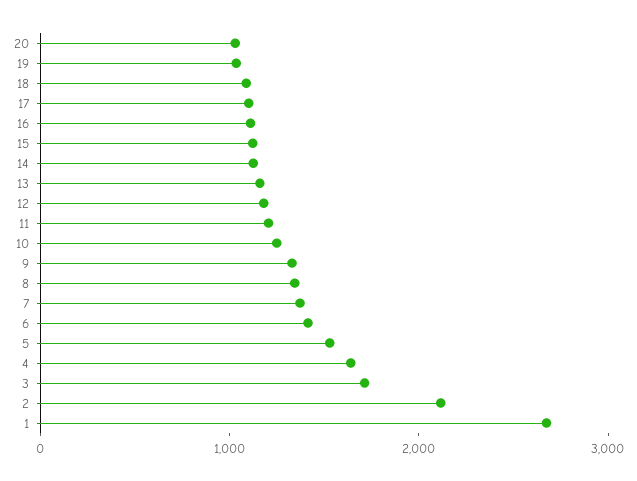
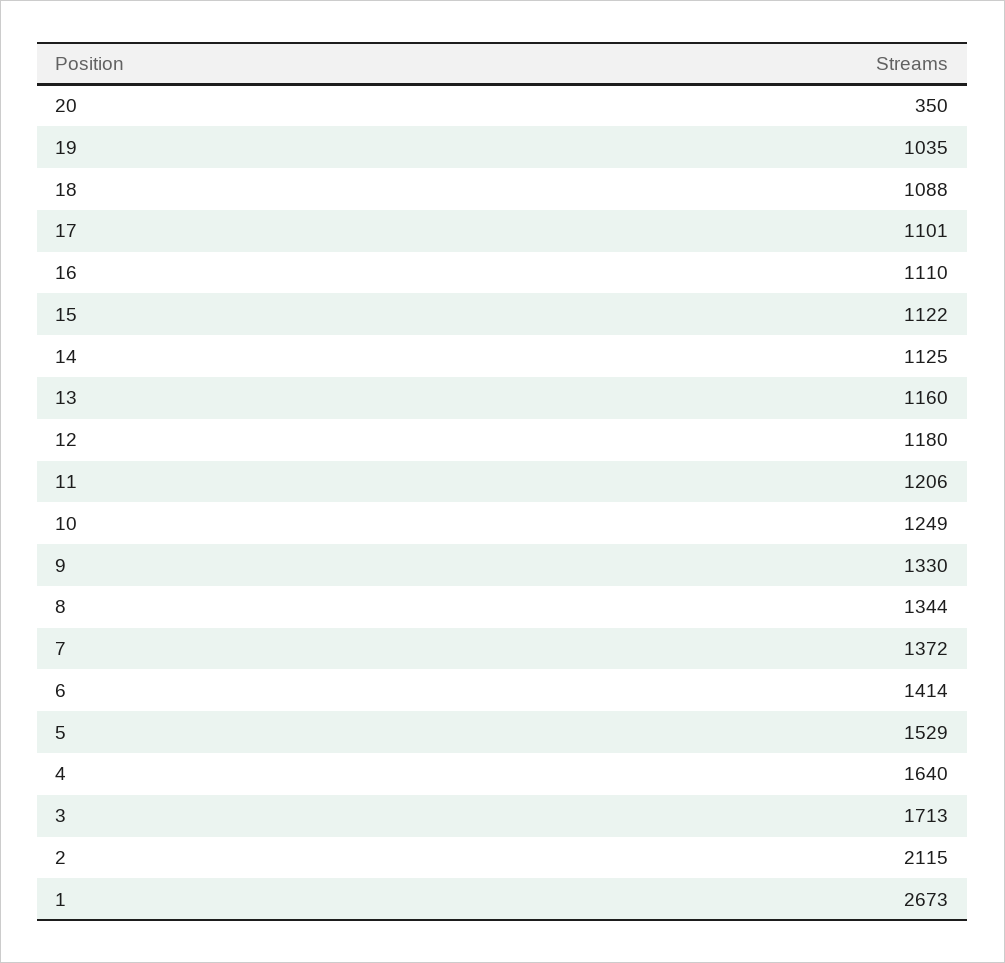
20: 1000 -> 350

